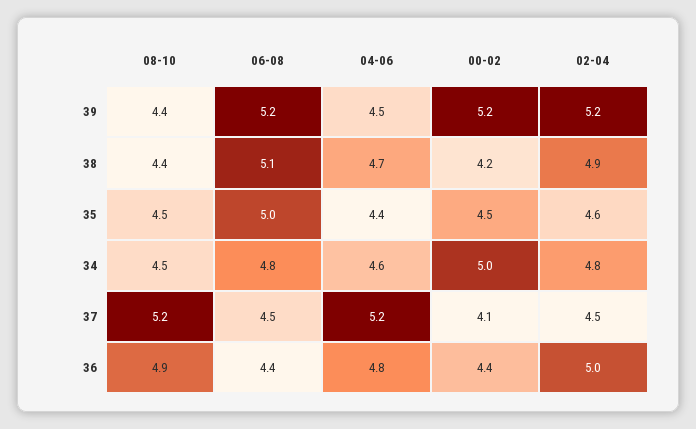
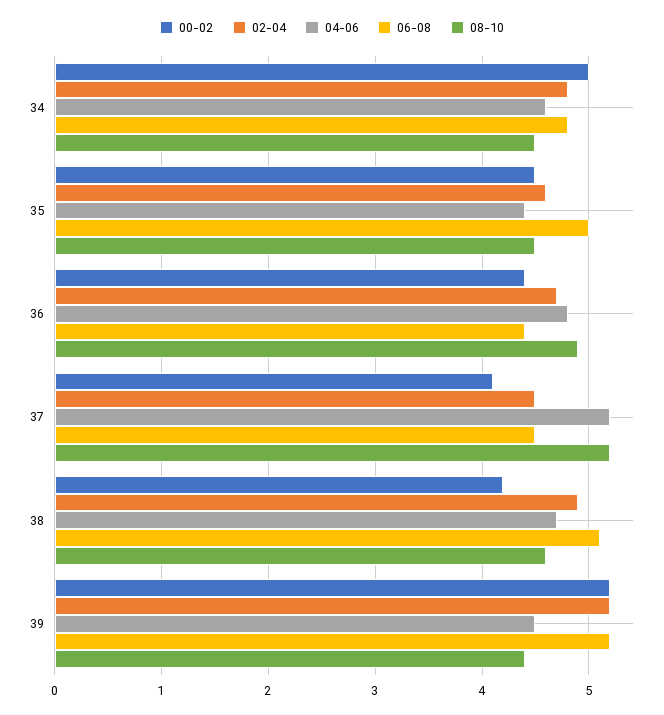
08-10, 38: 4.4 -> 4.6
02-04, 36: 5 -> 4.7

